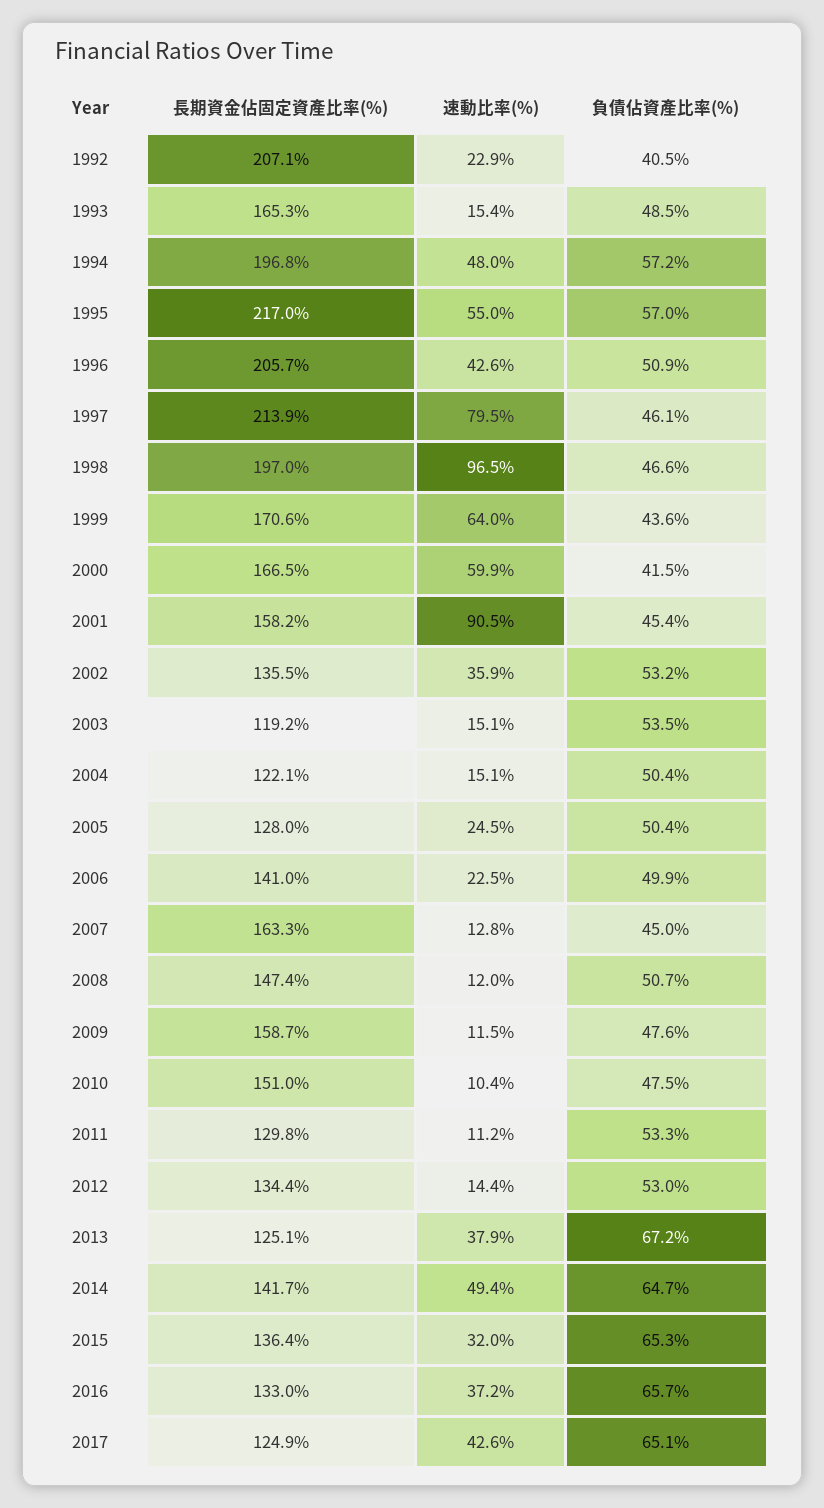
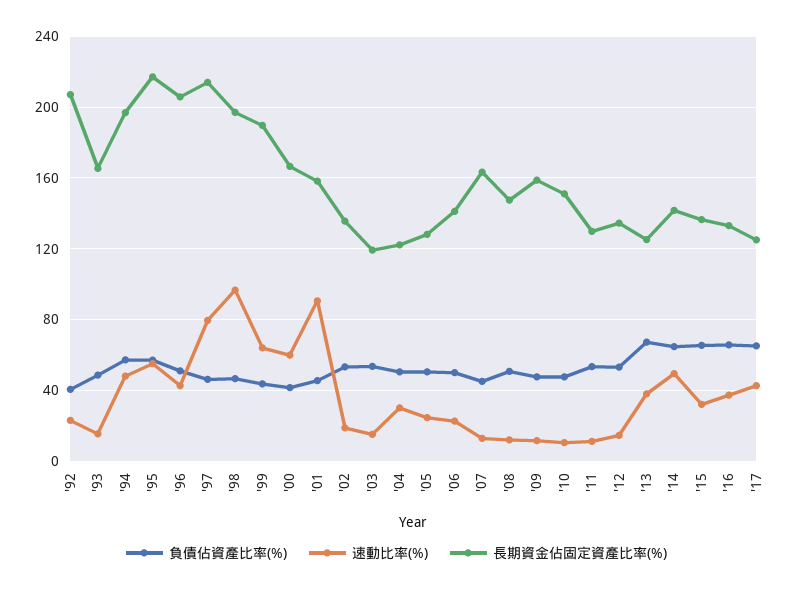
長期資金佔固定資產比率(%), 1999: 170.6 -> 190
速動比率(%), 2002: 35.9 -> 20
速動比率(%), 2004: 15.1 -> 30

